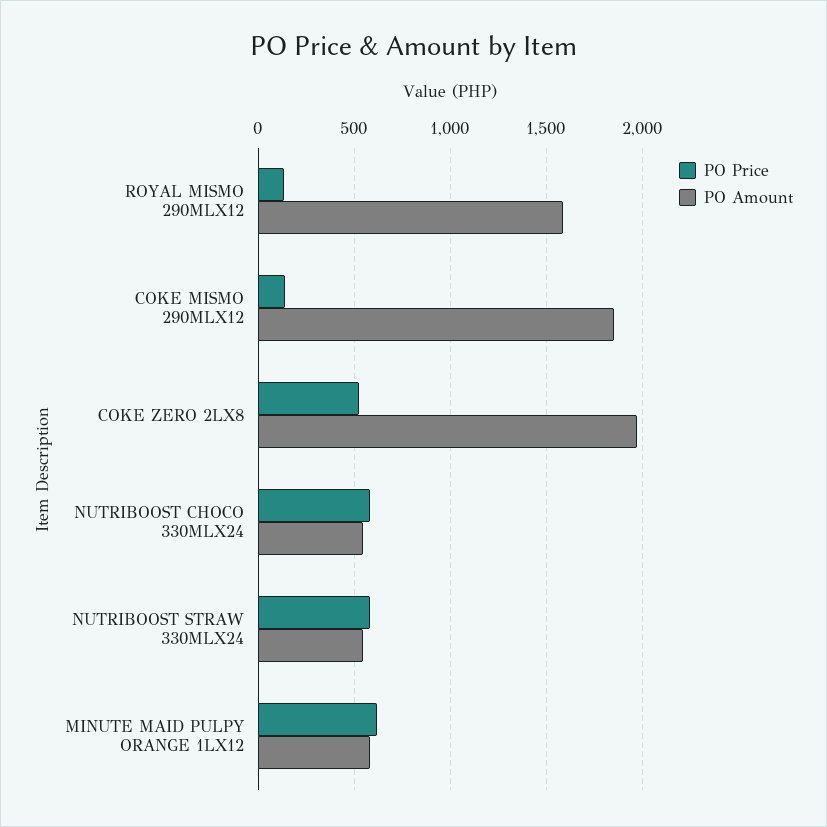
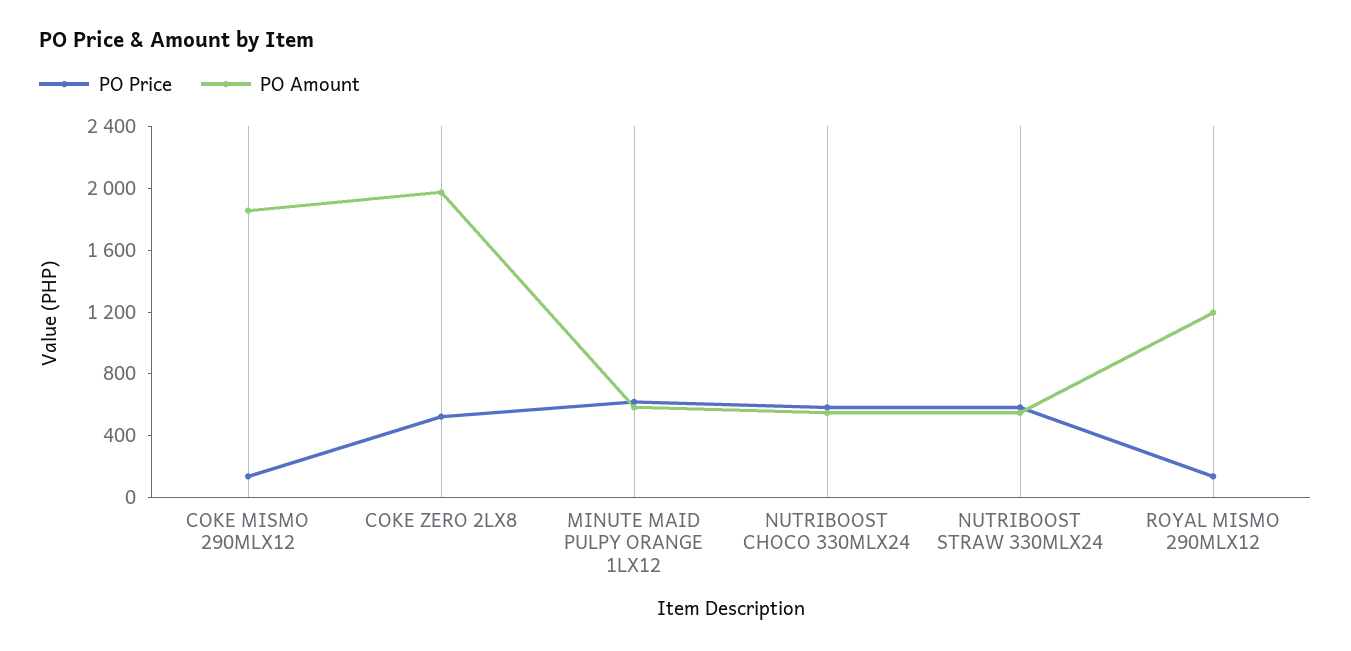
PO Amount, ROYAL MISMO 290MLX12: 1600 -> 1200

